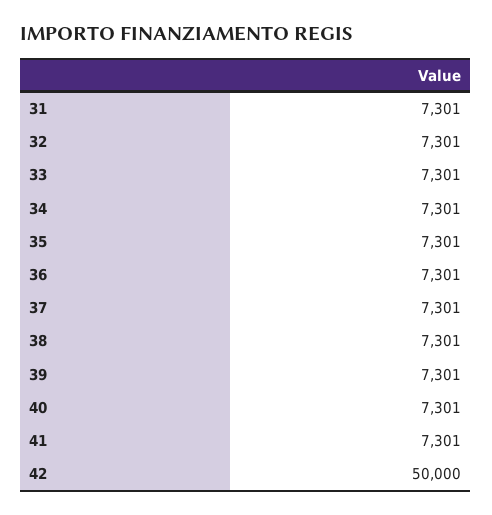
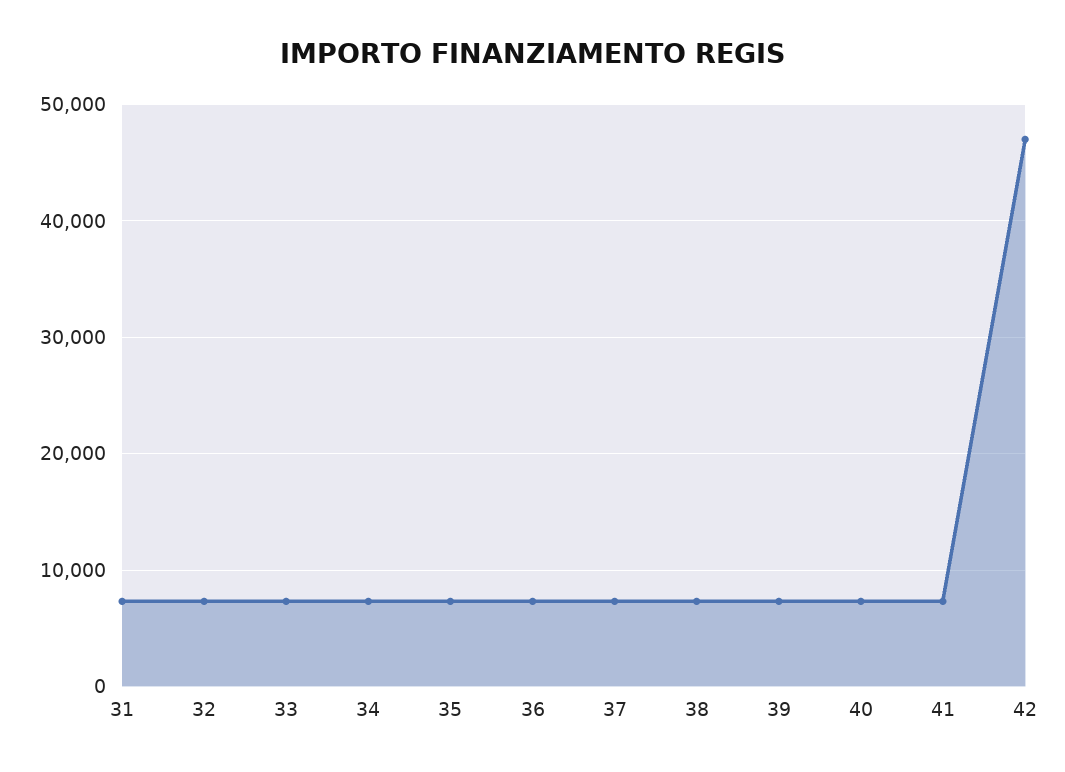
42: 50000 -> 47000

